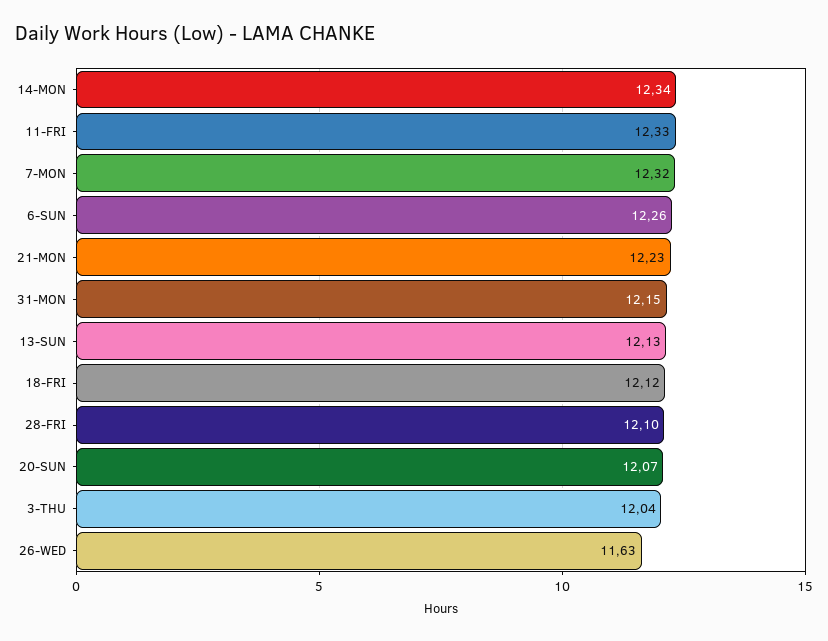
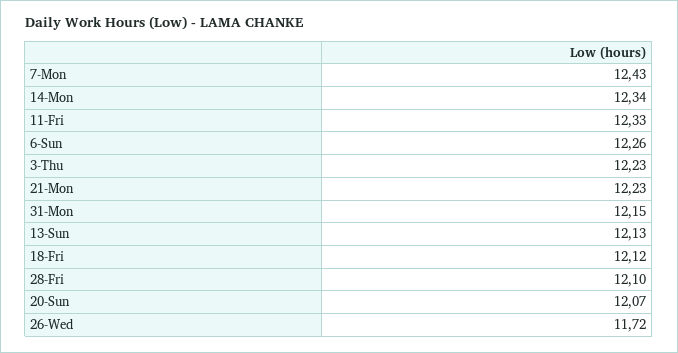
7-MON: 12.32 -> 12.43
3-THU: 12.04 -> 12.23
26-WED: 11.63 -> 11.72

